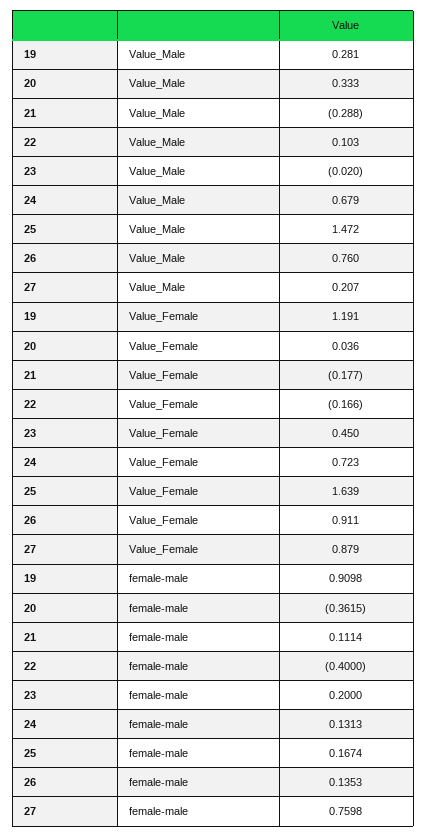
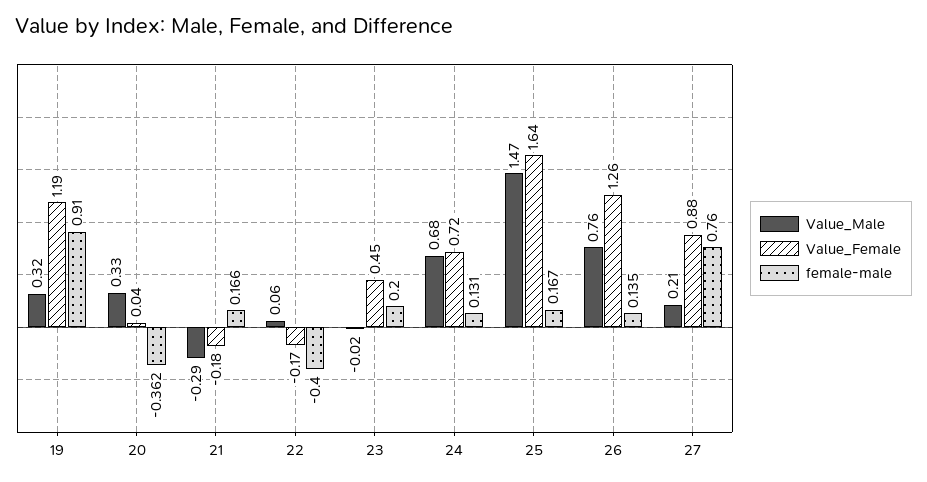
Value_Male, 19: 0.281 -> 0.32
Value_Male, 22: 0.103 -> 0.06
Value_Female, 26: 0.911 -> 1.26
female-male, 21: 0.1114 -> 0.166

